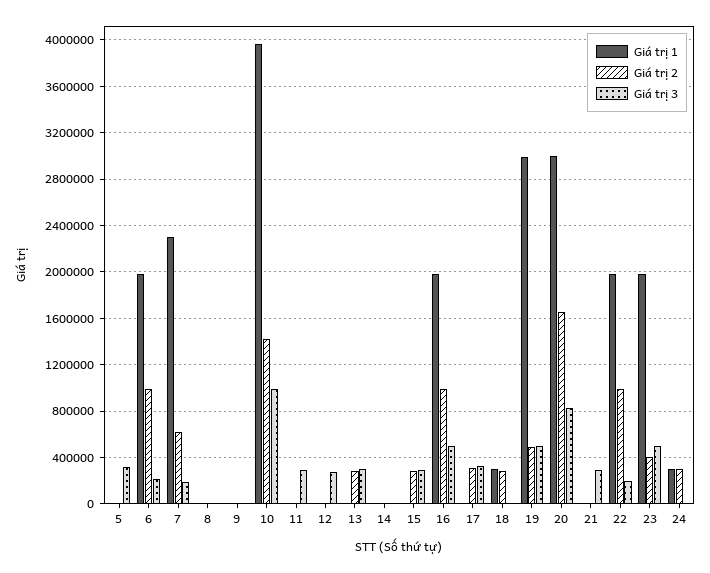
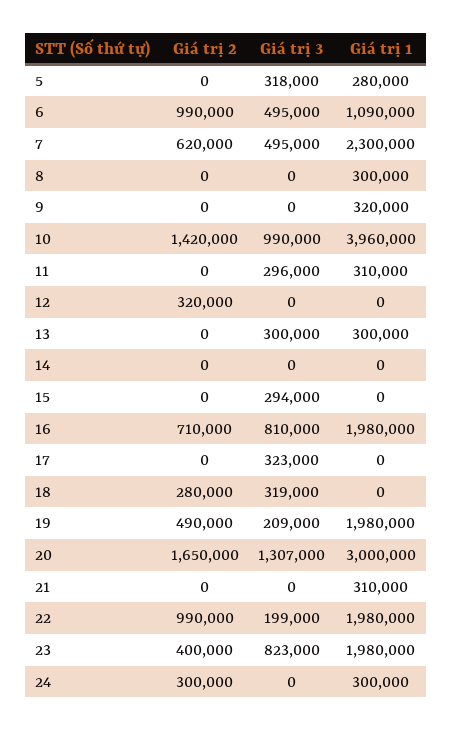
Giá trị 1, 5: 0 -> 280000
Giá trị 1, 6: 2000000 -> 1090000
Giá trị 3, 6: 200000 -> 495000
Giá trị 3, 7: 200000 -> 495000
Giá trị 1, 8: 0 -> 300000
Giá trị 1, 9: 0 -> 320000
Giá trị 1, 11: 0 -> 310000
Giá trị 2, 12: 0 -> 320000
Giá trị 3, 12: 300000 -> 0
Giá trị 1, 13: 0 -> 300000
Giá trị 2, 13: 300000 -> 0
Giá trị 2, 15: 300000 -> 0
Giá trị 2, 16: 1000000 -> 710000
Giá trị 3, 16: 500000 -> 810000
Giá trị 2, 17: 300000 -> 0
Giá trị 1, 18: 300000 -> 0
Giá trị 3, 18: 0 -> 319000
Giá trị 1, 19: 3000000 -> 1980000
Giá trị 3, 19: 500000 -> 209000
Giá trị 3, 20: 800000 -> 1307000
Giá trị 1, 21: 0 -> 310000
Giá trị 3, 21: 300000 -> 0
Giá trị 3, 23: 500000 -> 823000

